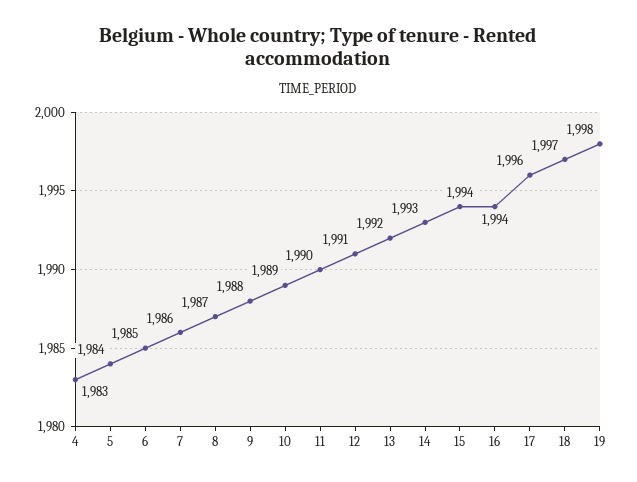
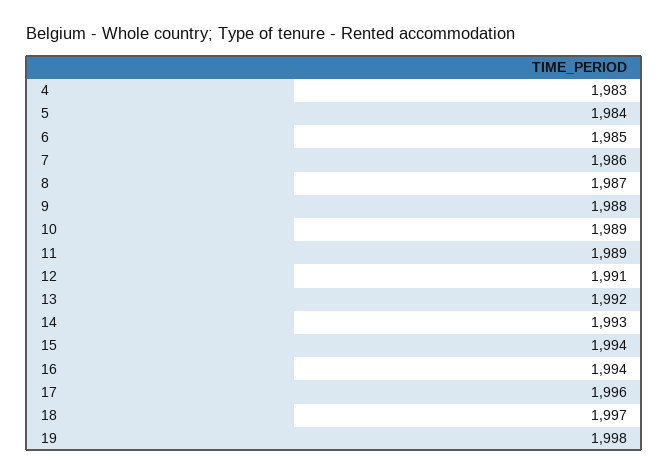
11: 1990 -> 1989

